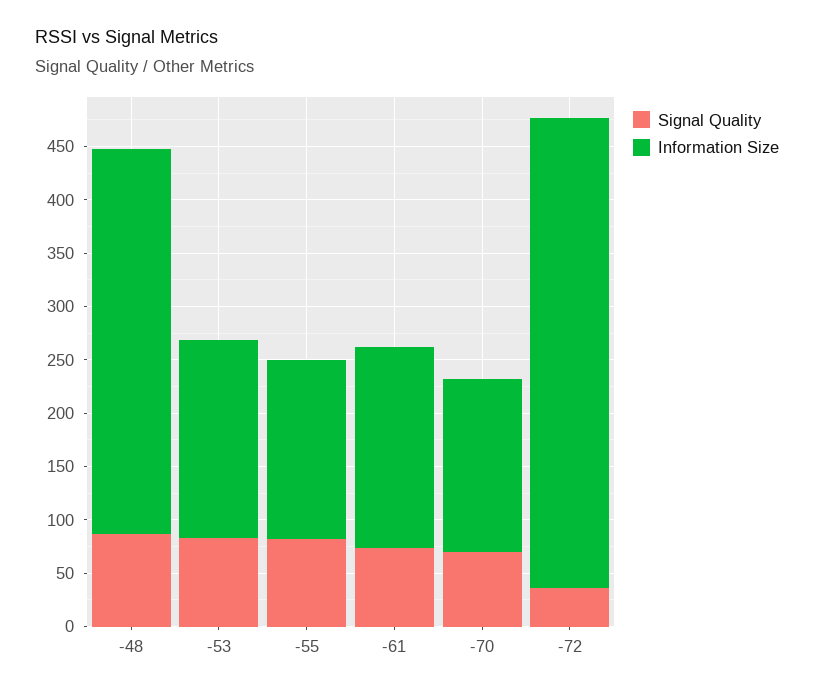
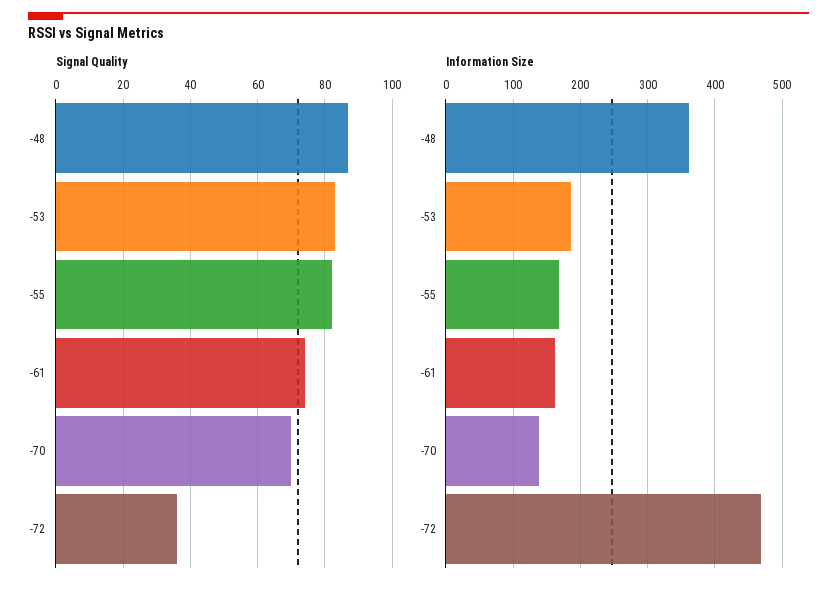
Information Size, -61: 190 -> 160
Information Size, -70: 160 -> 140
Information Size, -72: 440 -> 470

